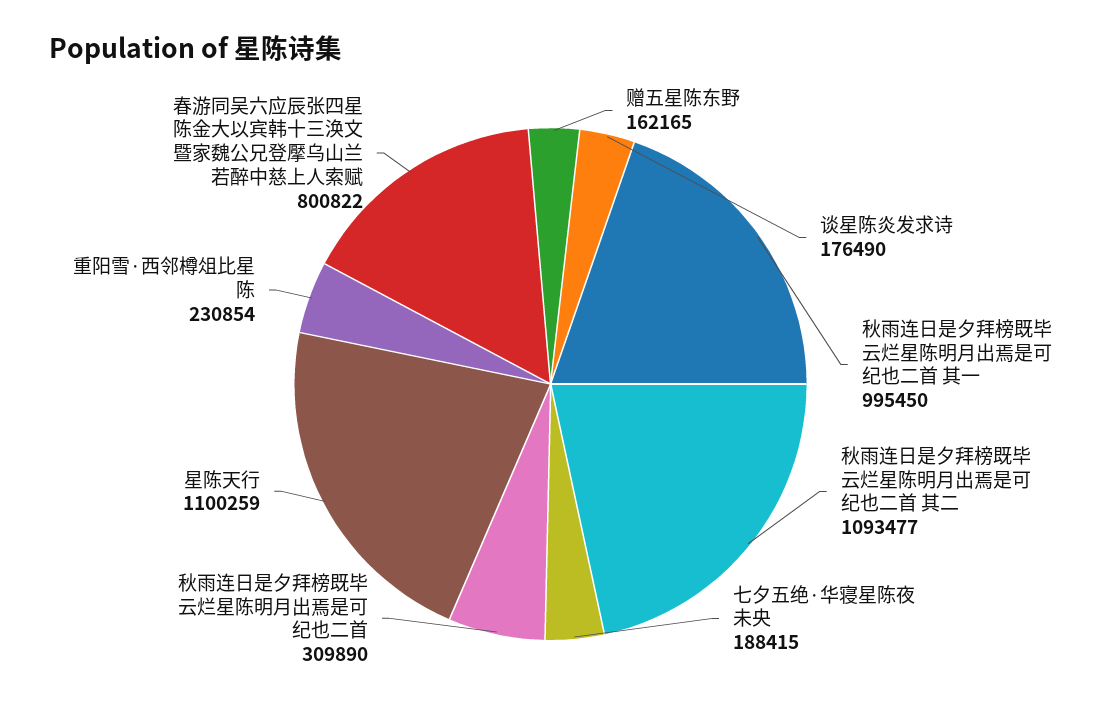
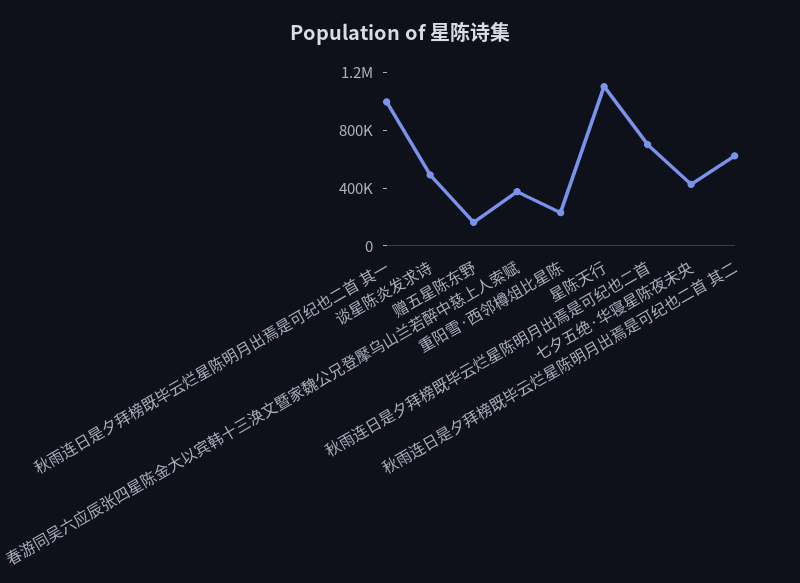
谈星陈炎发求诗: 176490 -> 500000
秋雨连日是夕拜榜既毕云烂星陈明月出焉是可纪也二首 其二: 1093477 -> 600000
七夕五绝·华寝星陈夜未央: 188415 -> 400000
秋雨连日是夕拜榜既毕云烂星陈明月出焉是可纪也二首: 309890 -> 700000
春游同吴六应辰张四星陈金大以宾韩十三涣文暨家魏公兄登擪乌山兰若醉中慈上人索赋: 800822 -> 400000

